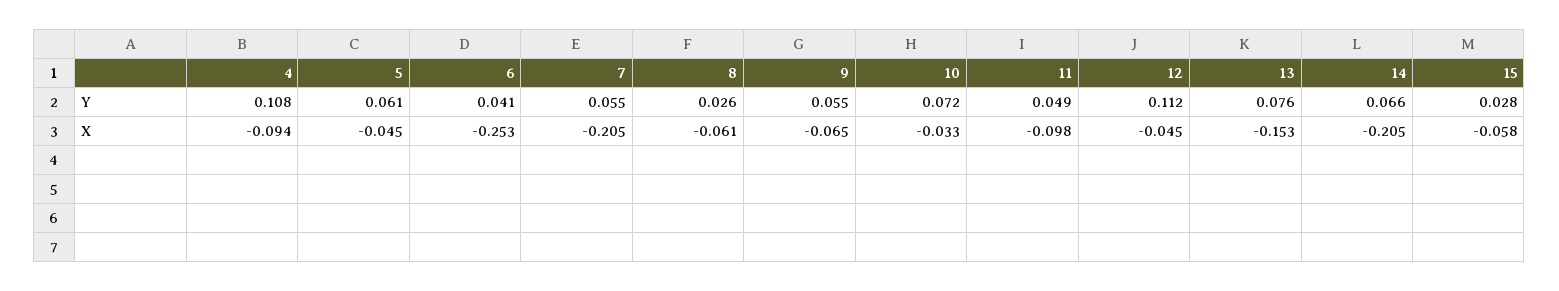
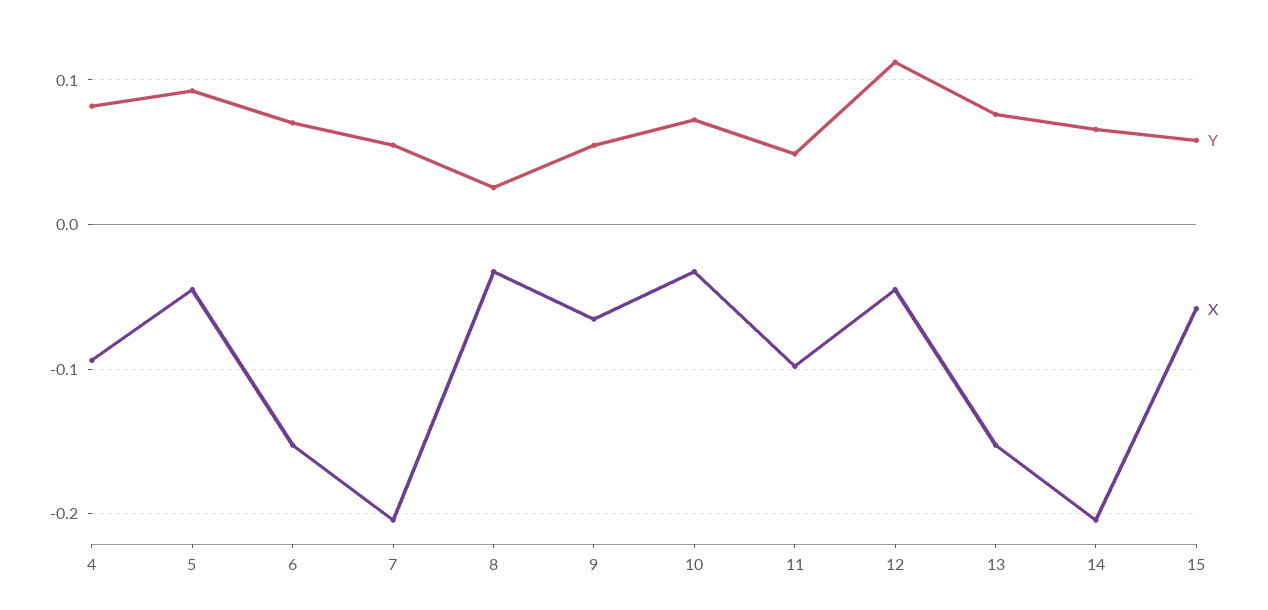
Y, 4: 0.108 -> 0.08
Y, 5: 0.061 -> 0.09
Y, 6: 0.041 -> 0.07
Y, 15: 0.028 -> 0.06
X, 6: -0.253 -> -0.15
X, 8: -0.061 -> -0.03

